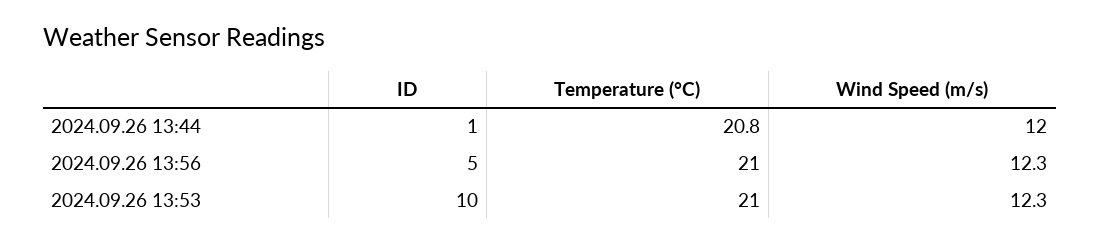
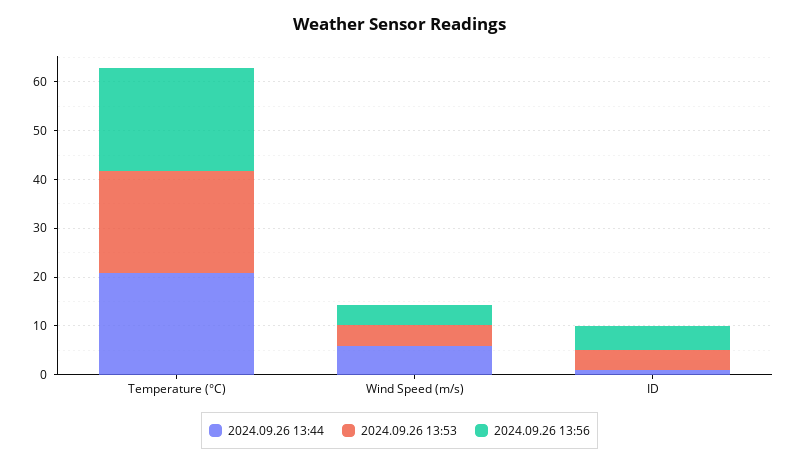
2024.09.26 13:44, Wind Speed (m/s): 12 -> 6
2024.09.26 13:56, Wind Speed (m/s): 12.3 -> 4
2024.09.26 13:53, ID: 10 -> 4
2024.09.26 13:53, Wind Speed (m/s): 12.3 -> 4

